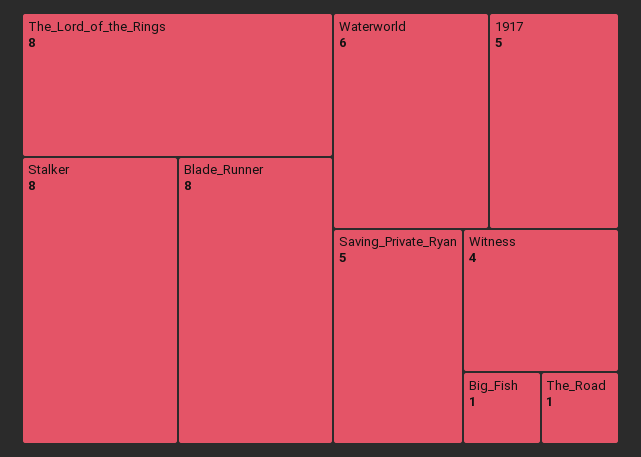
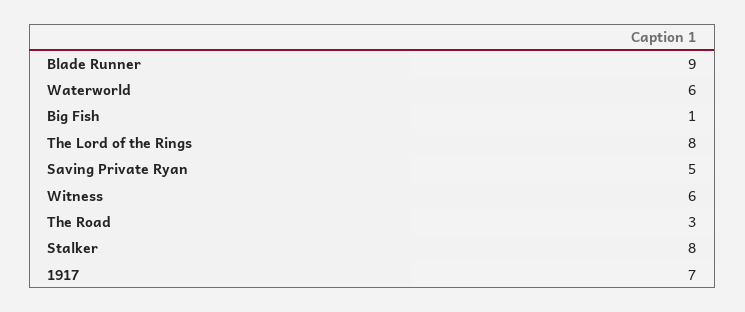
Blade_Runner: 8 -> 9
1917: 5 -> 7
Witness: 4 -> 6
The_Road: 1 -> 3

